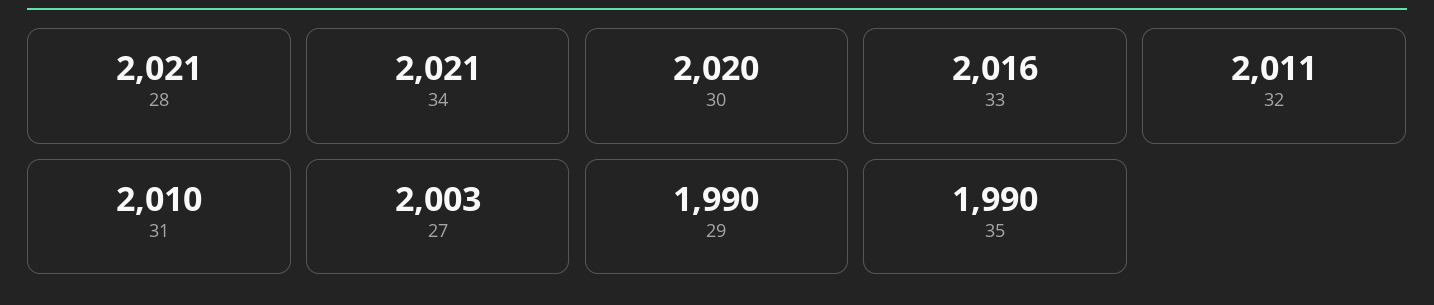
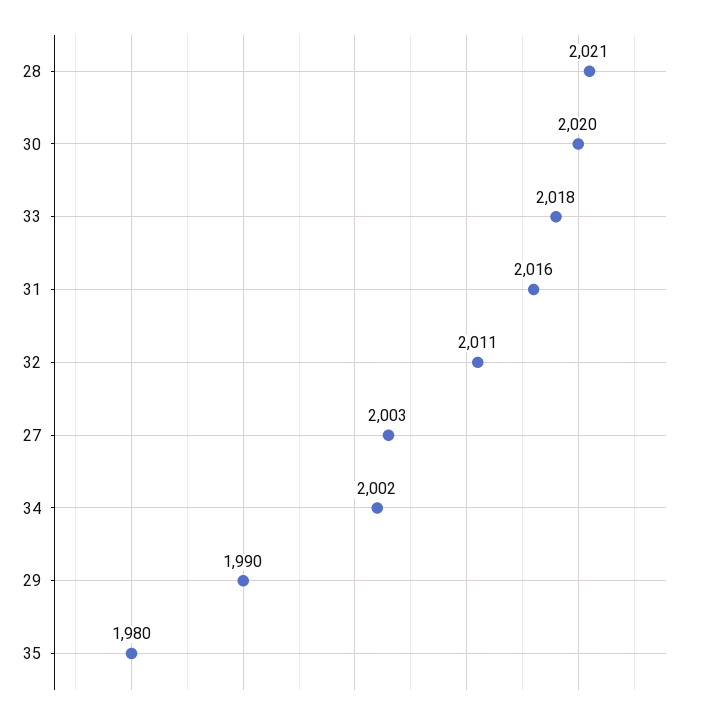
34: 2021 -> 2002
33: 2016 -> 2018
31: 2010 -> 2016
35: 1990 -> 1980

